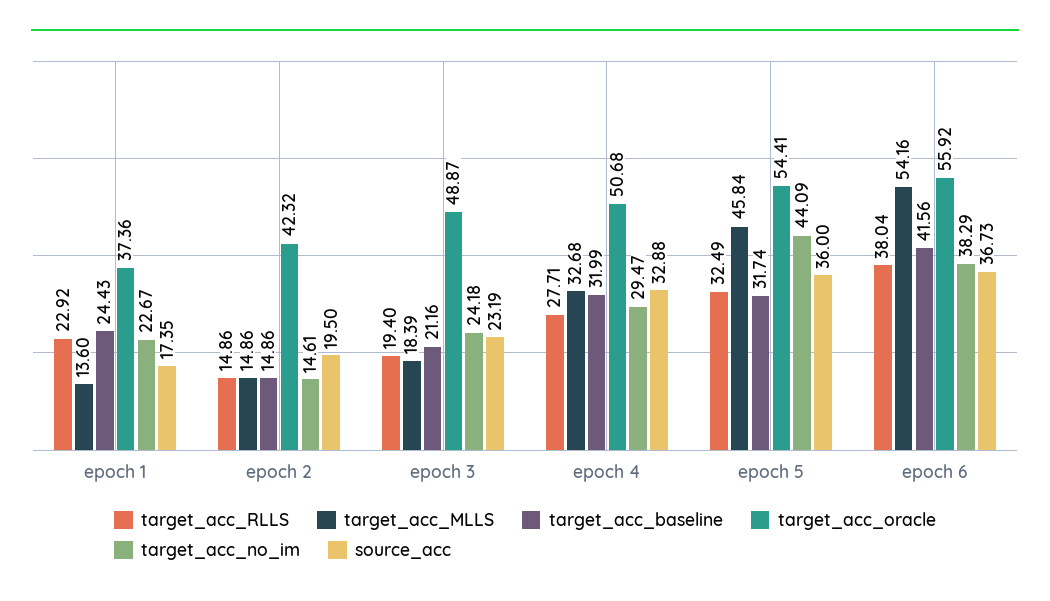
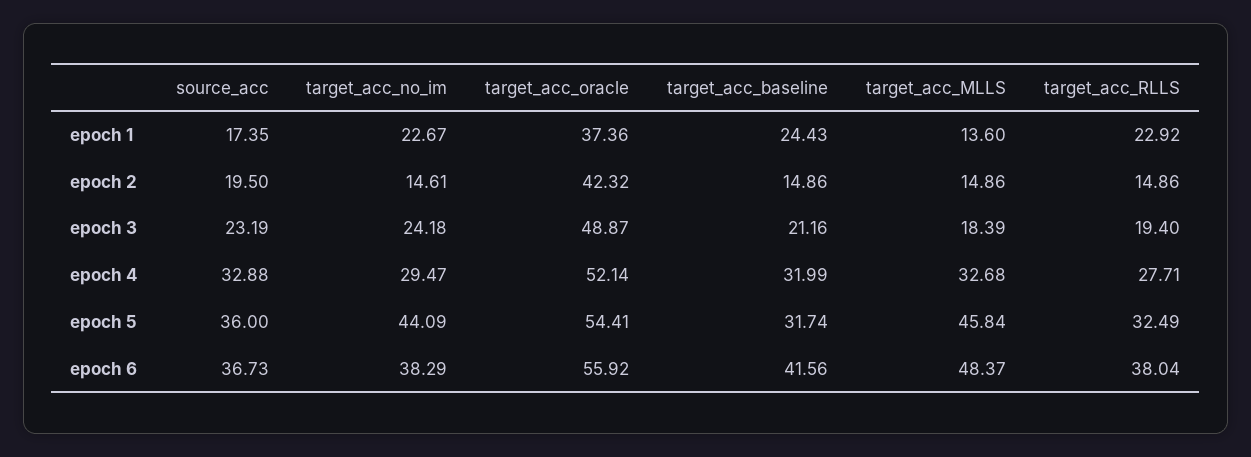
target_acc_oracle, epoch 4: 50.68 -> 52.14
target_acc_MLLS, epoch 6: 54.16 -> 48.37

